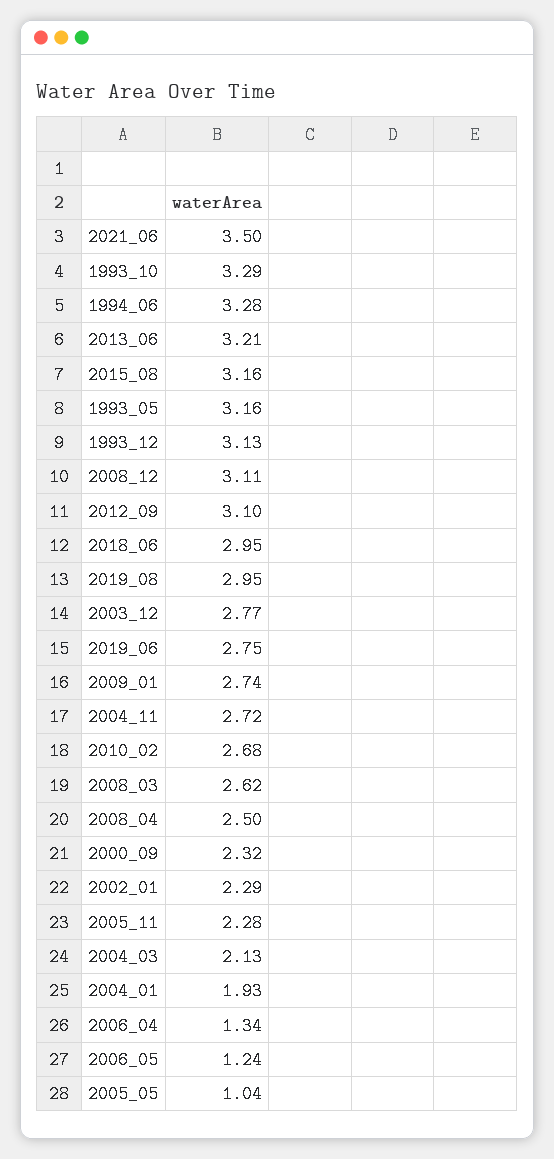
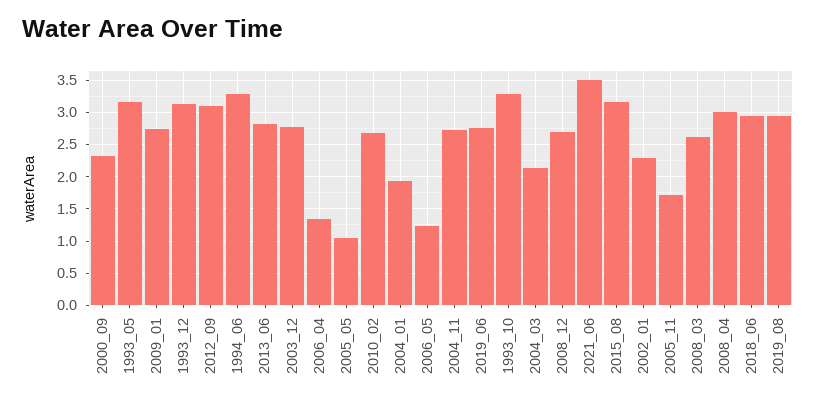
2013_06: 3.21 -> 2.8
2008_12: 3.11 -> 2.7
2008_04: 2.5 -> 3
2005_11: 2.28 -> 1.7

